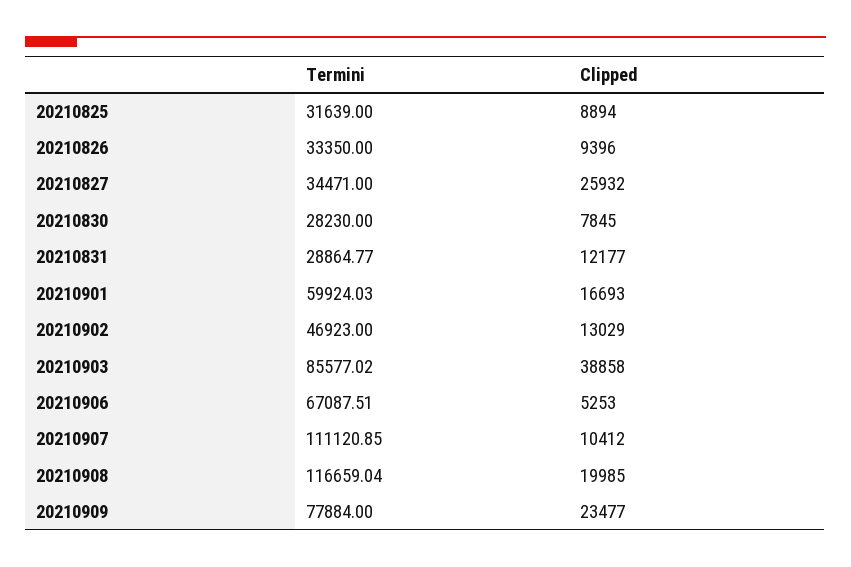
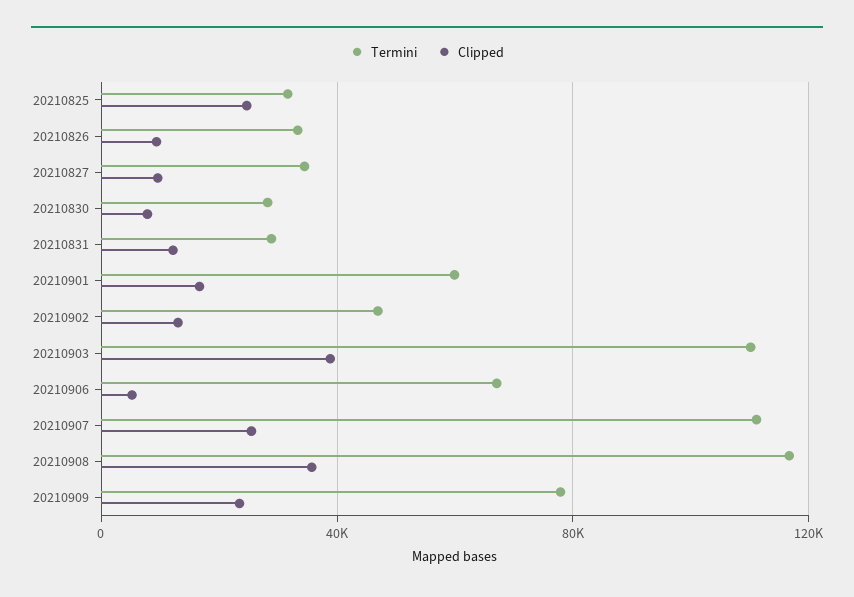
Clipped, 20210825: 8894 -> 25000
Clipped, 20210827: 25932 -> 10000
Termini, 20210903: 85577.02 -> 110000
Clipped, 20210907: 10412 -> 25000
Clipped, 20210908: 19985 -> 35000

